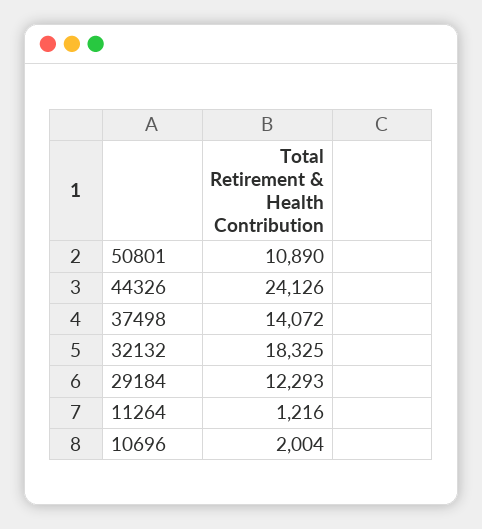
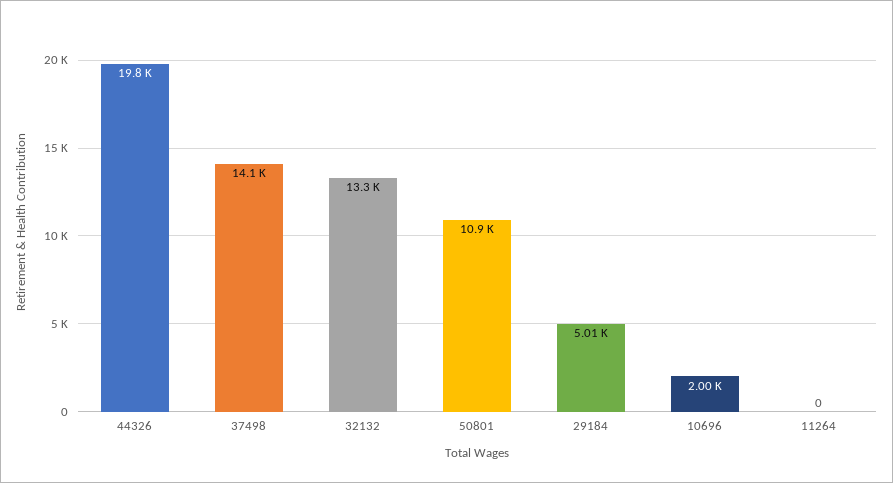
44326: 24126 -> 19800
32132: 18325 -> 13300
29184: 12293 -> 5010
11264: 1216 -> 0

